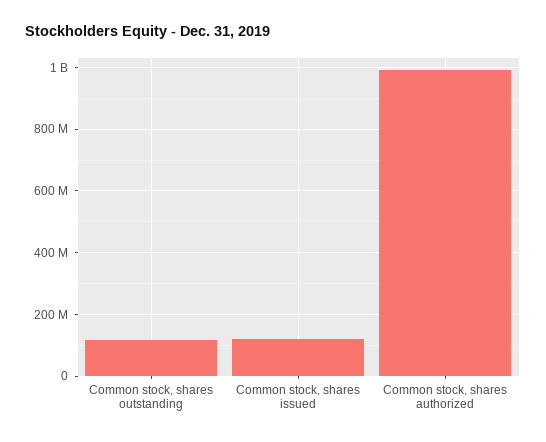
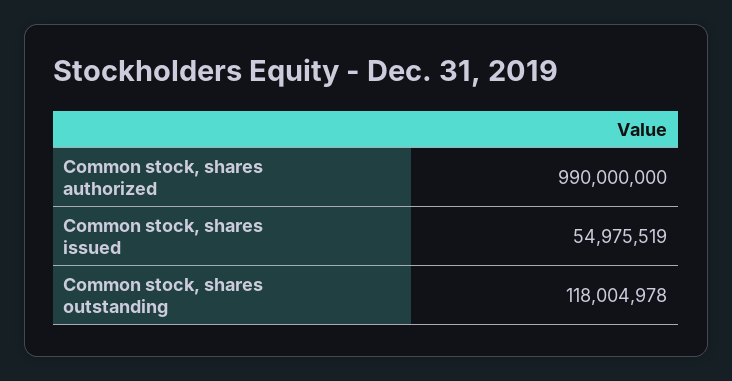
Common stock, shares issued: 120000000 -> 54975519

